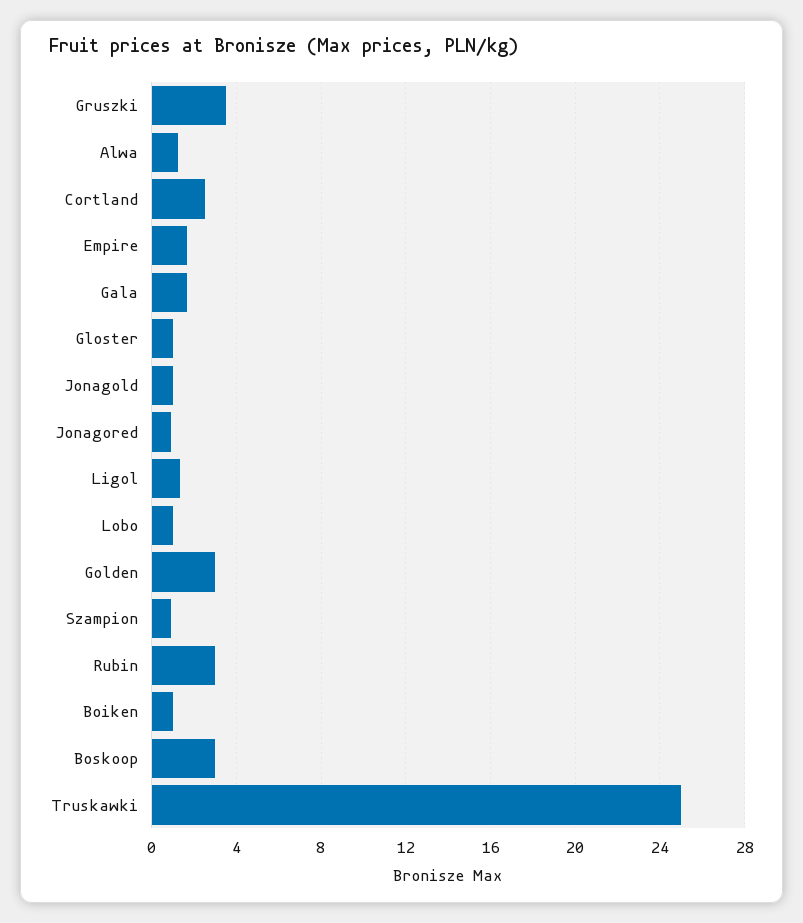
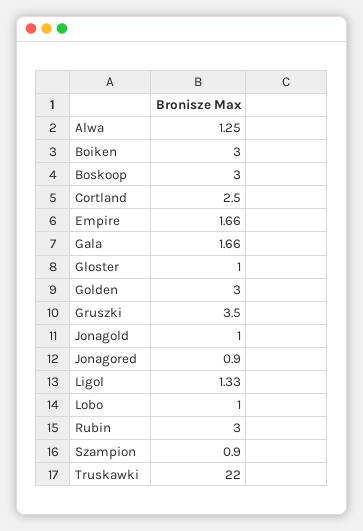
Boiken: 1 -> 3
Truskawki: 25 -> 22

